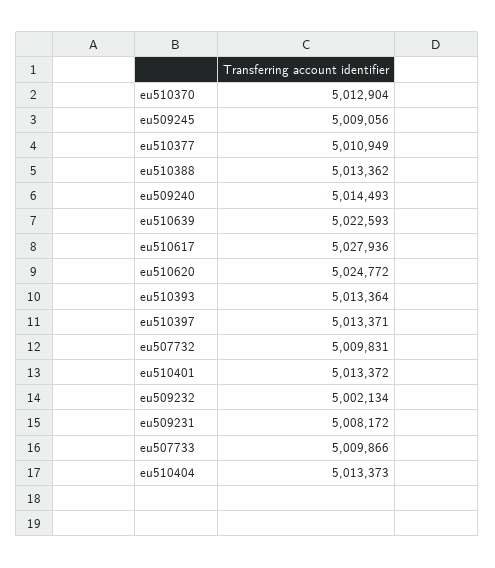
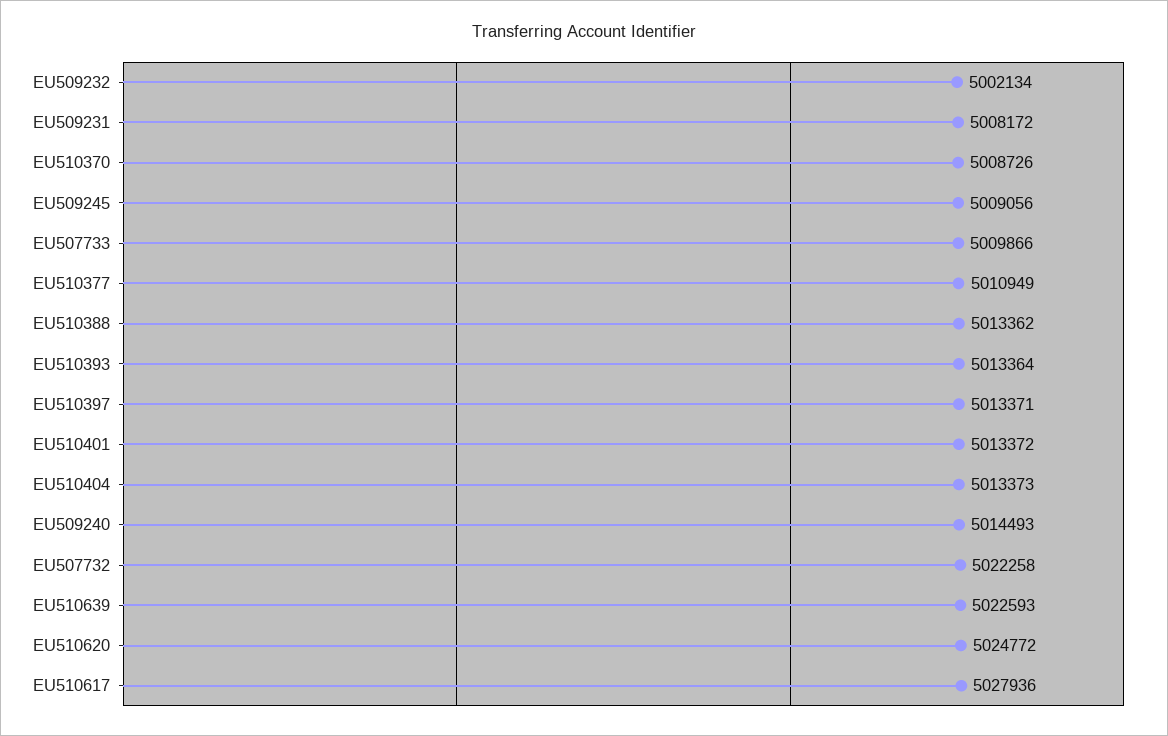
eu510370: 5012904 -> 5008726
eu507732: 5009831 -> 5022258

